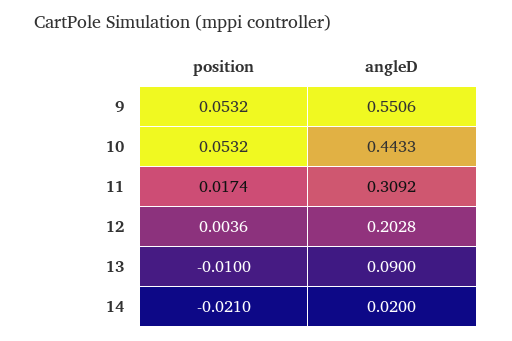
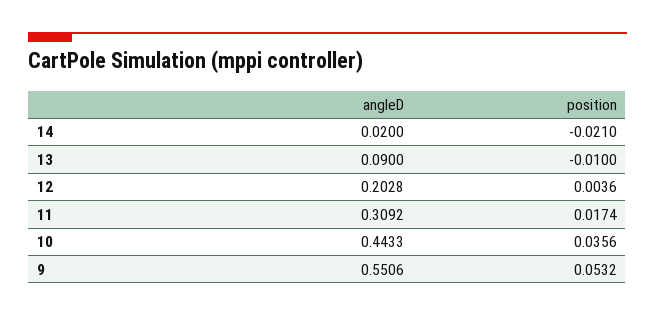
position, 10: 0.0532 -> 0.0356

